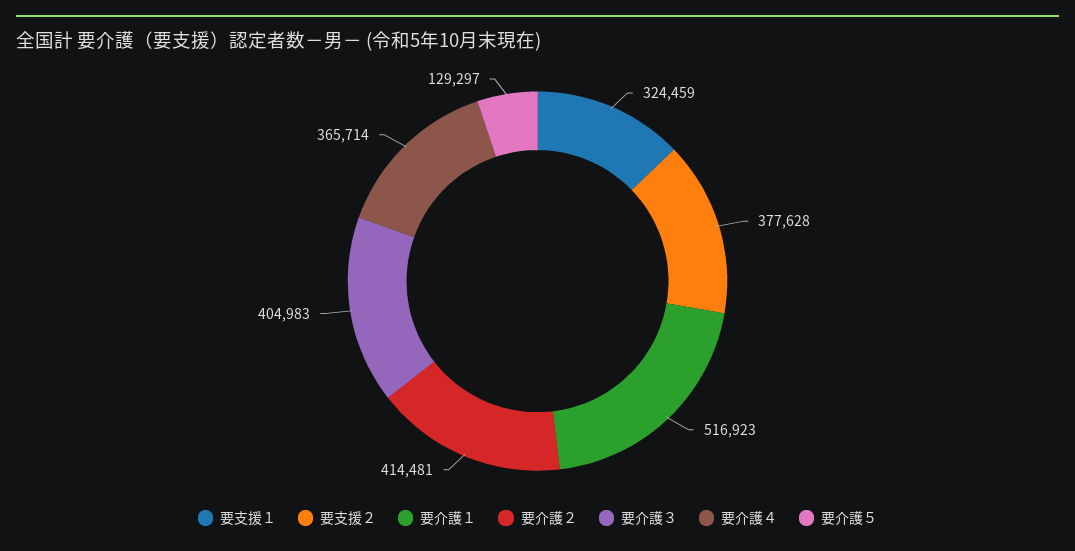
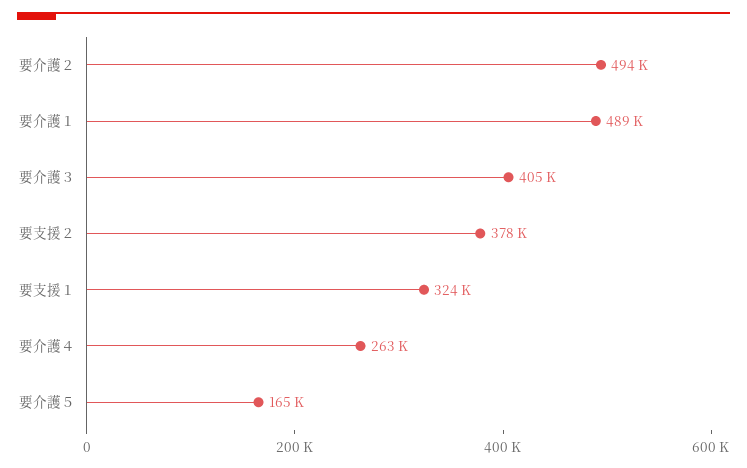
要介護１: 516923 -> 489000
要介護２: 414481 -> 494000
要介護４: 365714 -> 263000
要介護５: 129297 -> 165000

